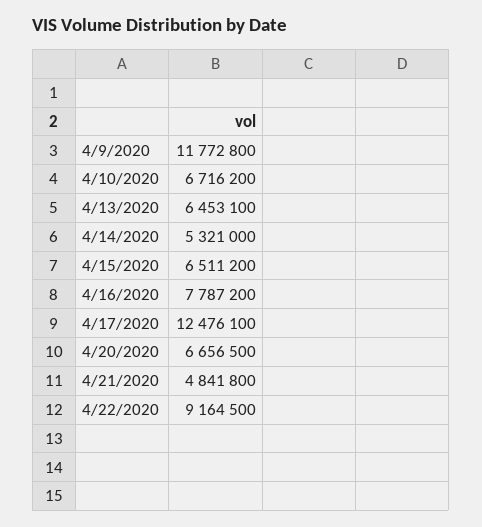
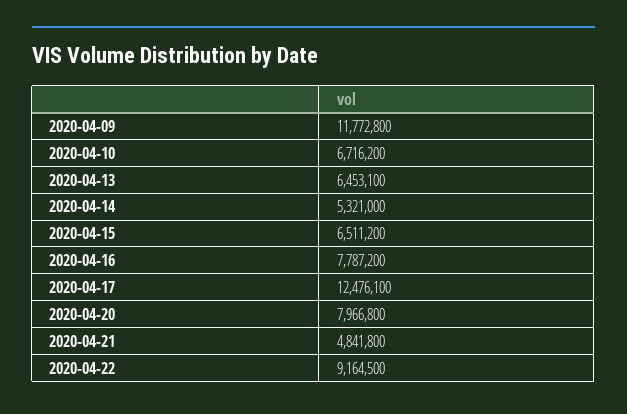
4/20/2020: 6656500 -> 7966800

